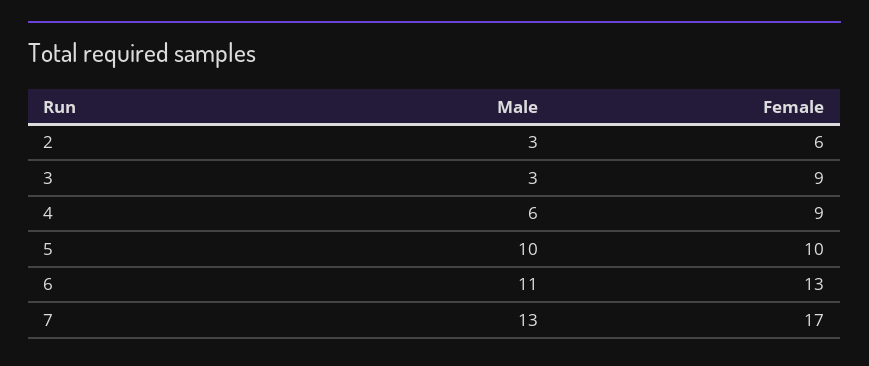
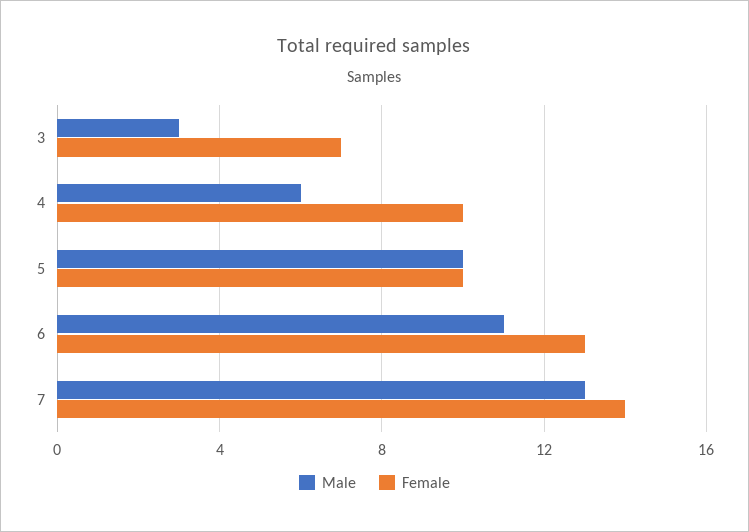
Male, 2: 3 -> none
Female, 2: 6 -> none
Female, 3: 9 -> 7
Female, 4: 9 -> 10
Female, 7: 17 -> 14

